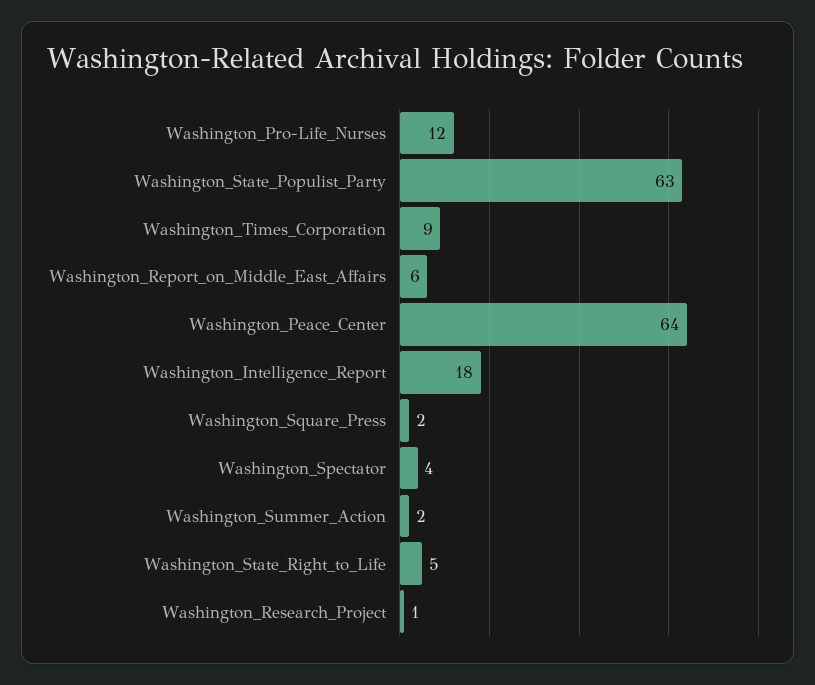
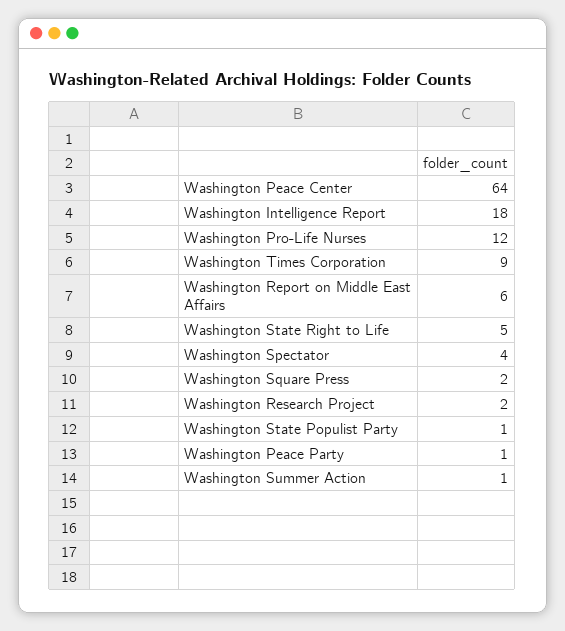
Washington_State_Populist_Party: 63 -> 1
Washington_Summer_Action: 2 -> 1
Washington_Research_Project: 1 -> 2
Washington Peace Party: none -> 1

